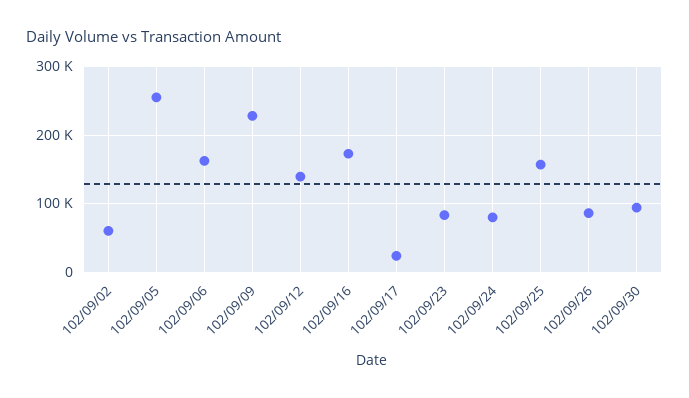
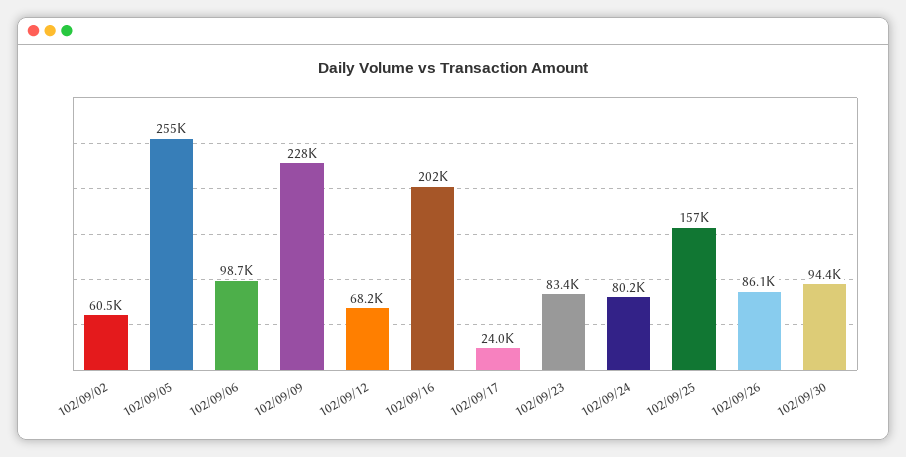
102/09/06: 160000 -> 98700
102/09/12: 140000 -> 68200
102/09/16: 170000 -> 202000

